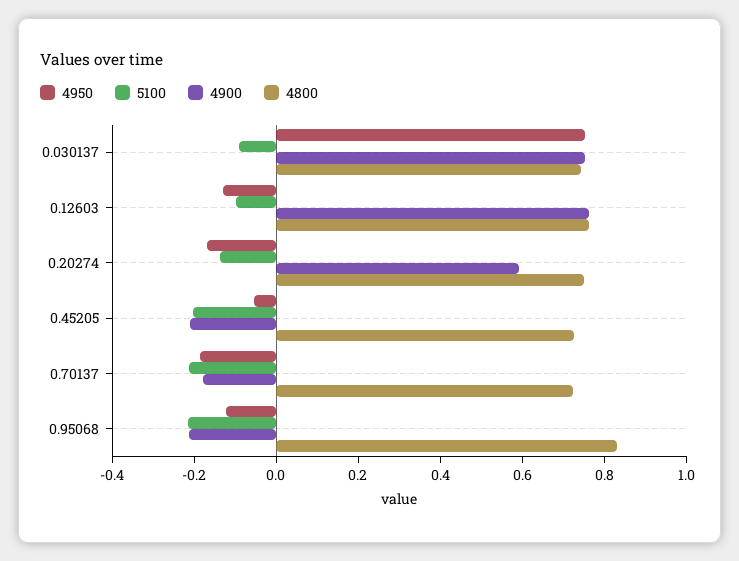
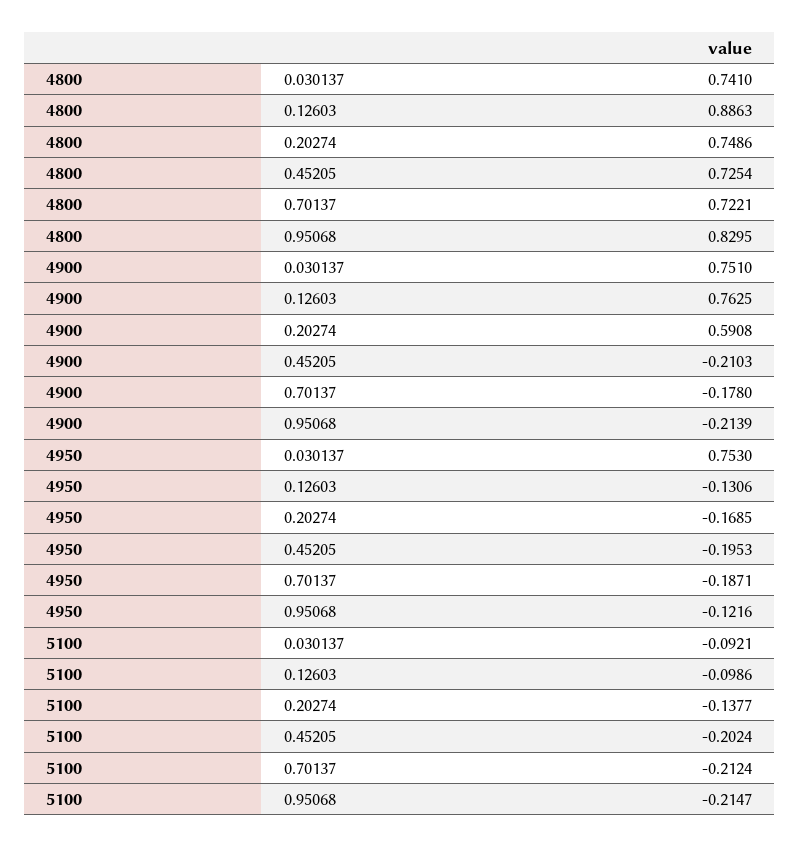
4800, 0.12603: 0.75 -> 0.8863
4950, 0.45205: -0.05 -> -0.1953

